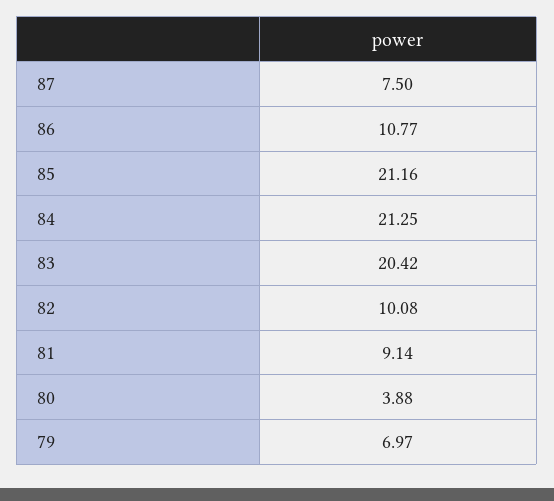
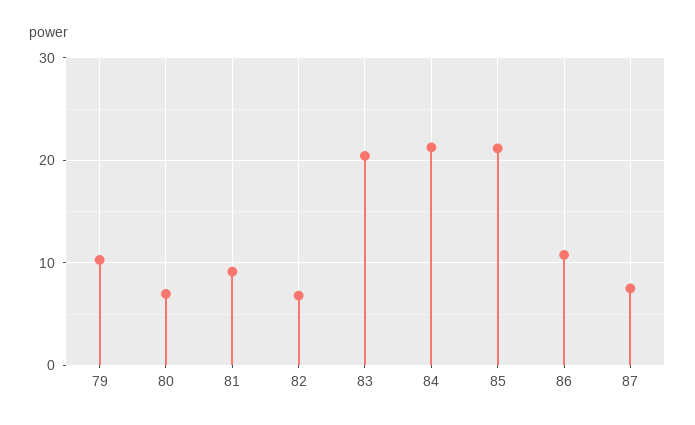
82: 10.08 -> 7
80: 3.88 -> 7
79: 6.97 -> 10

